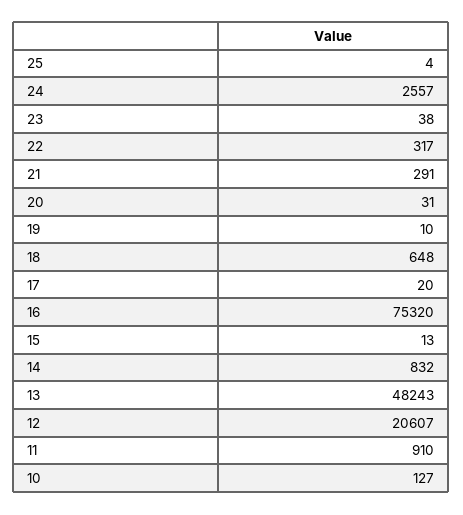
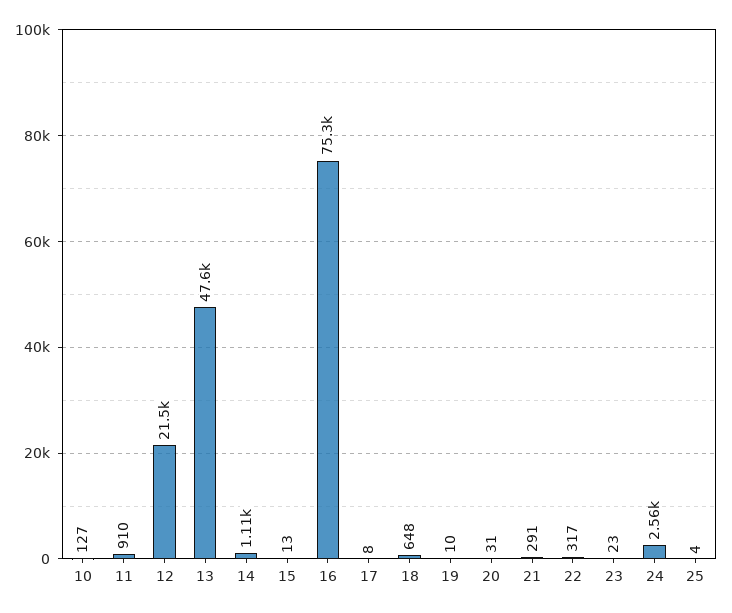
23: 38 -> 23
17: 20 -> 8
14: 832 -> 1110
13: 48243 -> 47600
12: 20607 -> 21500

